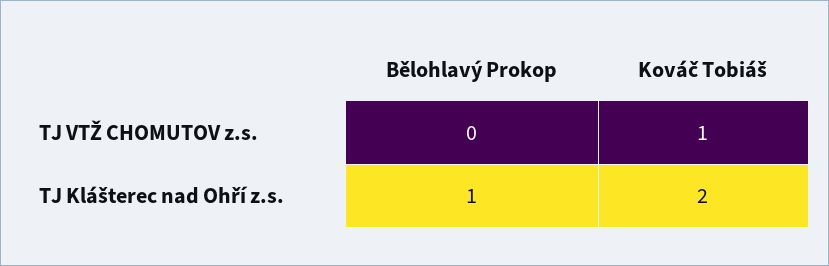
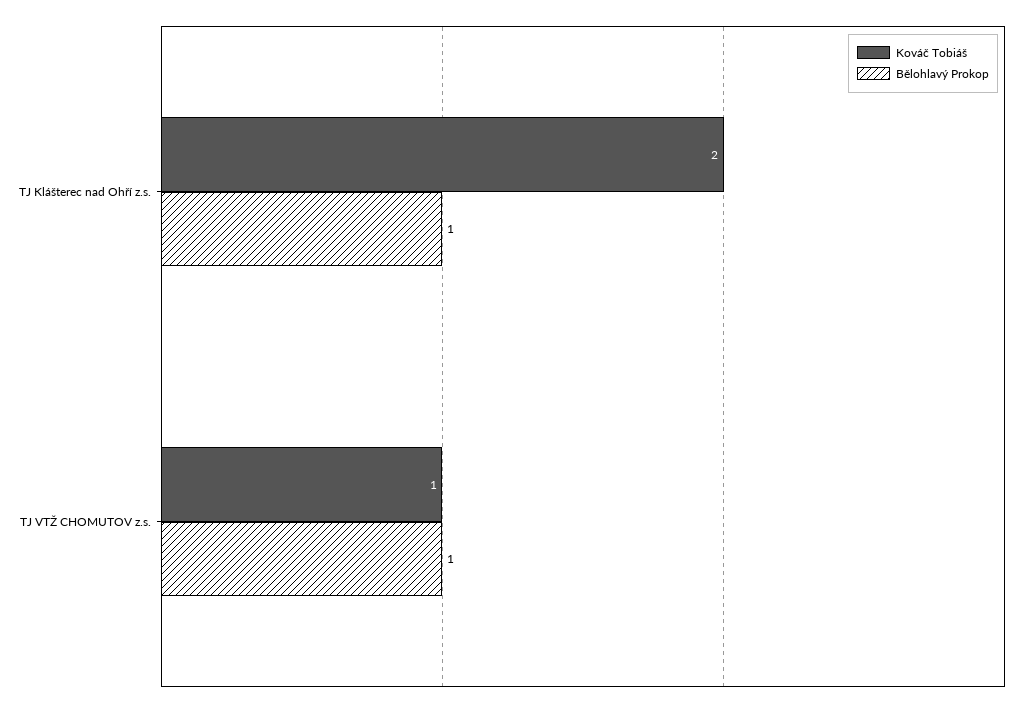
Bělohlavý Prokop, TJ VTŽ CHOMUTOV z.s.: 0 -> 1

